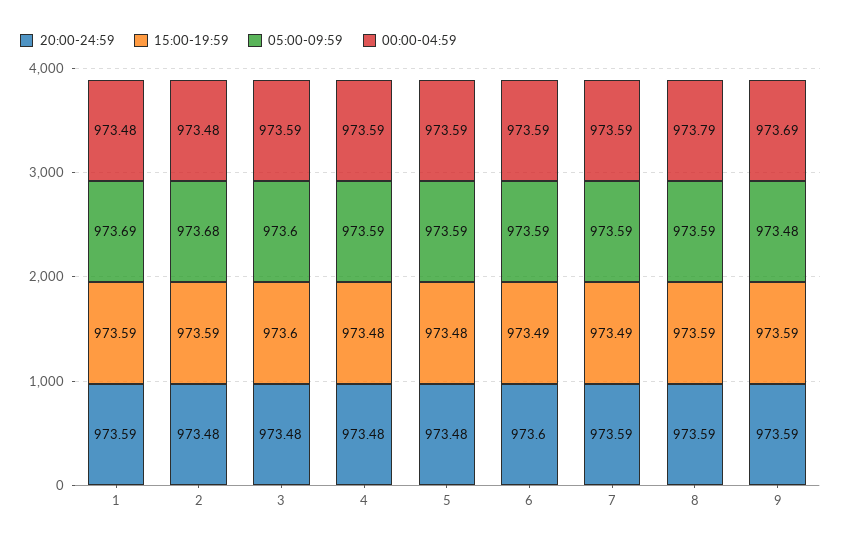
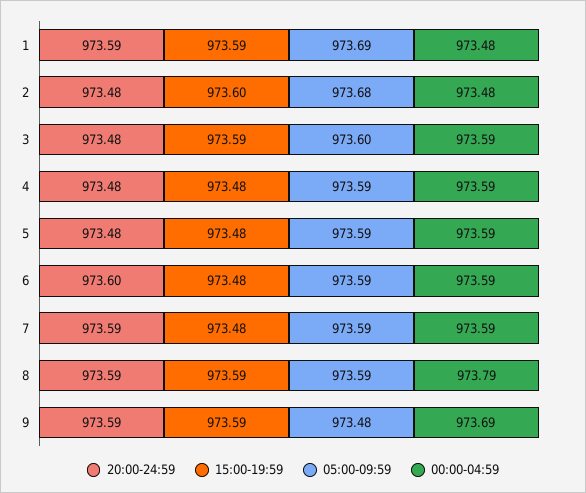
15:00-19:59, 2: 973.59 -> 973.6
15:00-19:59, 3: 973.6 -> 973.59
15:00-19:59, 6: 973.49 -> 973.48
15:00-19:59, 7: 973.49 -> 973.48

